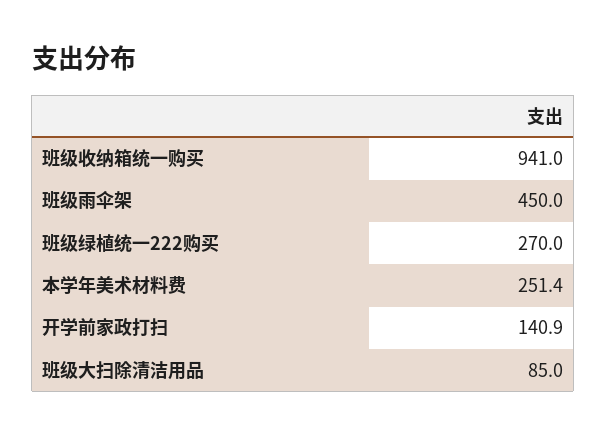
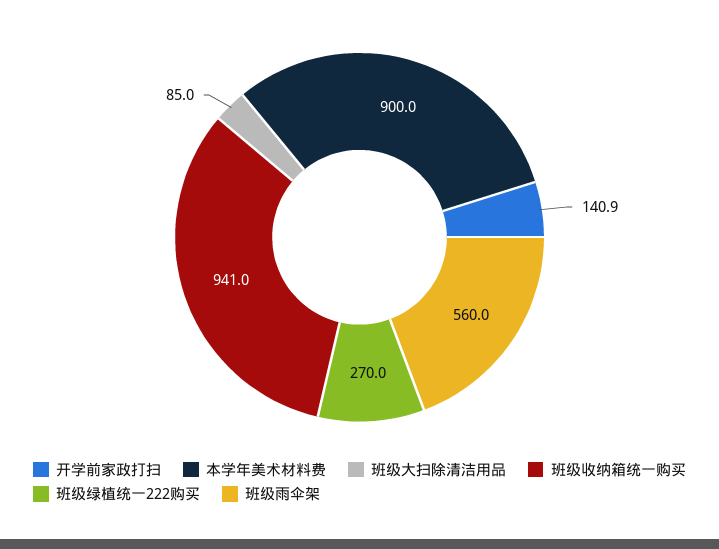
班级雨伞架: 450 -> 560
本学年美术材料费: 251.4 -> 900

